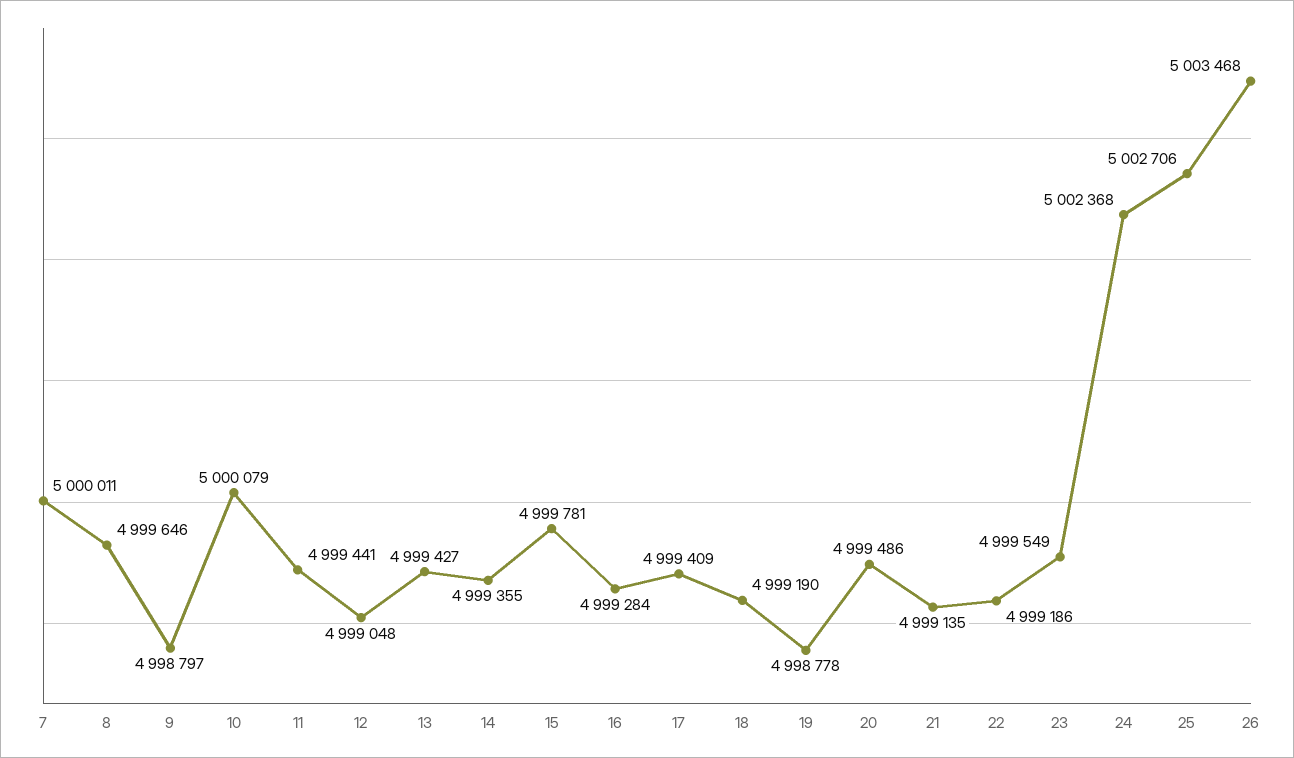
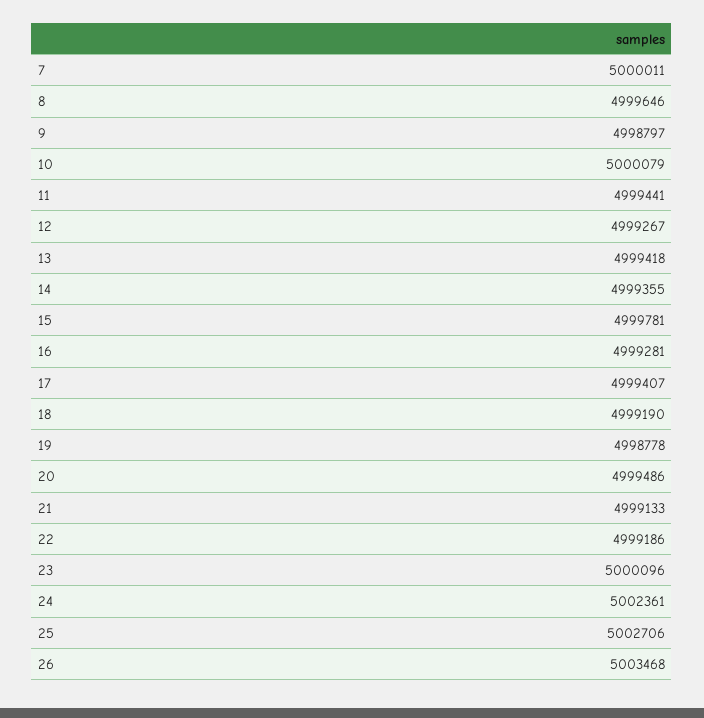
12: 4999048 -> 4999267
13: 4999427 -> 4999418
16: 4999284 -> 4999281
17: 4999409 -> 4999407
21: 4999135 -> 4999133
23: 4999549 -> 5000096
24: 5002368 -> 5002361

